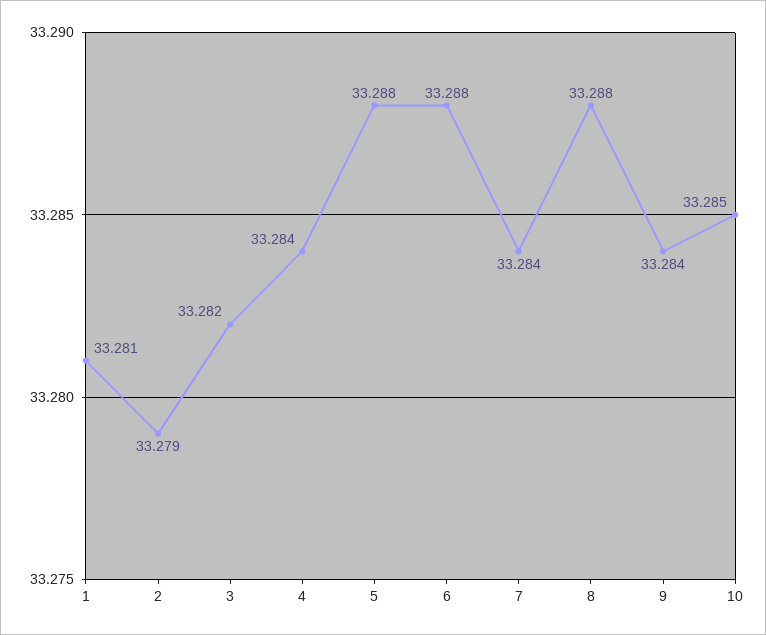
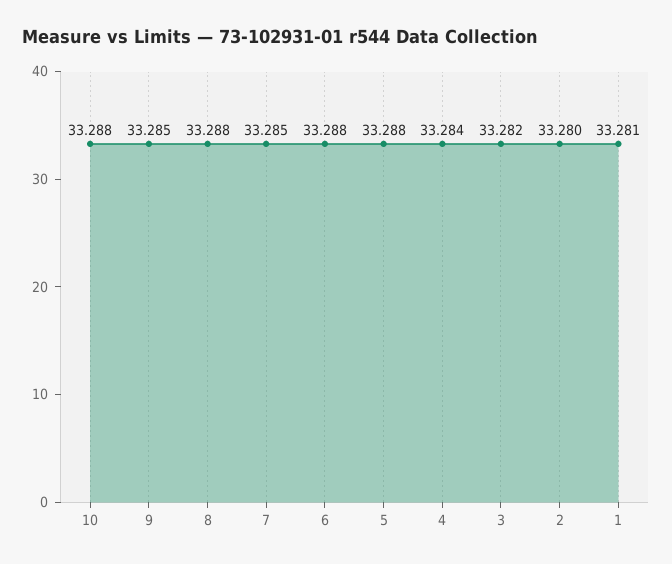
2: 33.279 -> 33.28
7: 33.284 -> 33.285
9: 33.284 -> 33.285
10: 33.285 -> 33.288

